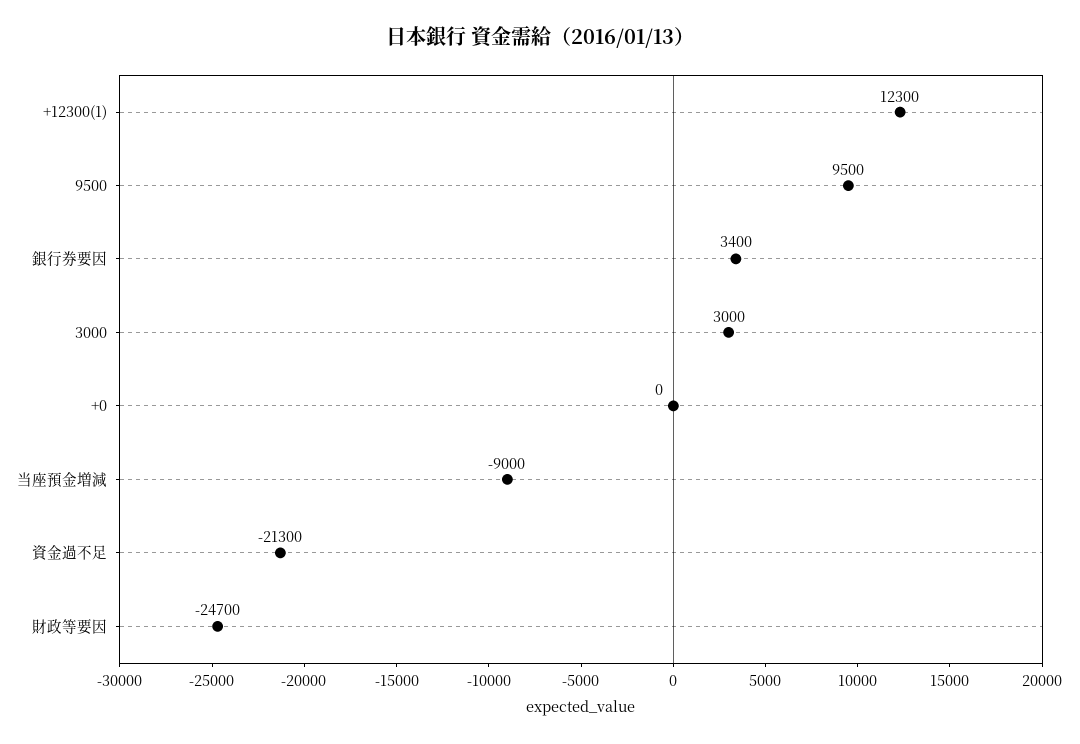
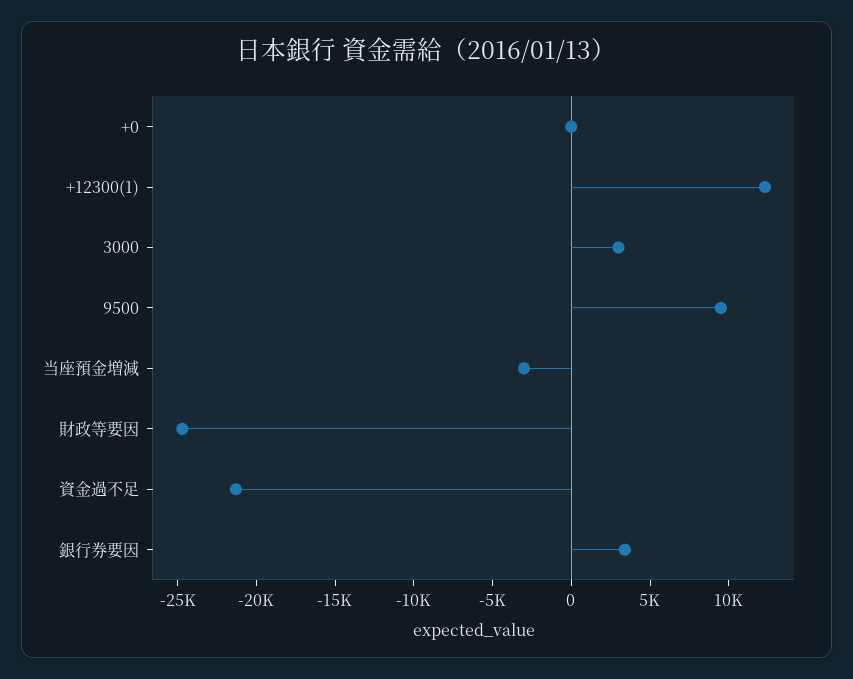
当座預金増減: -9000 -> -3000

